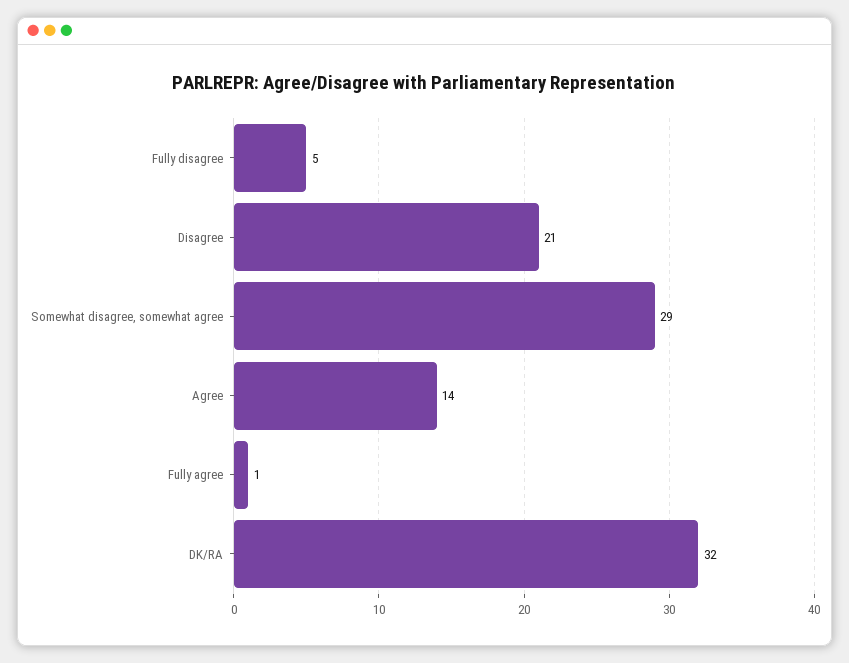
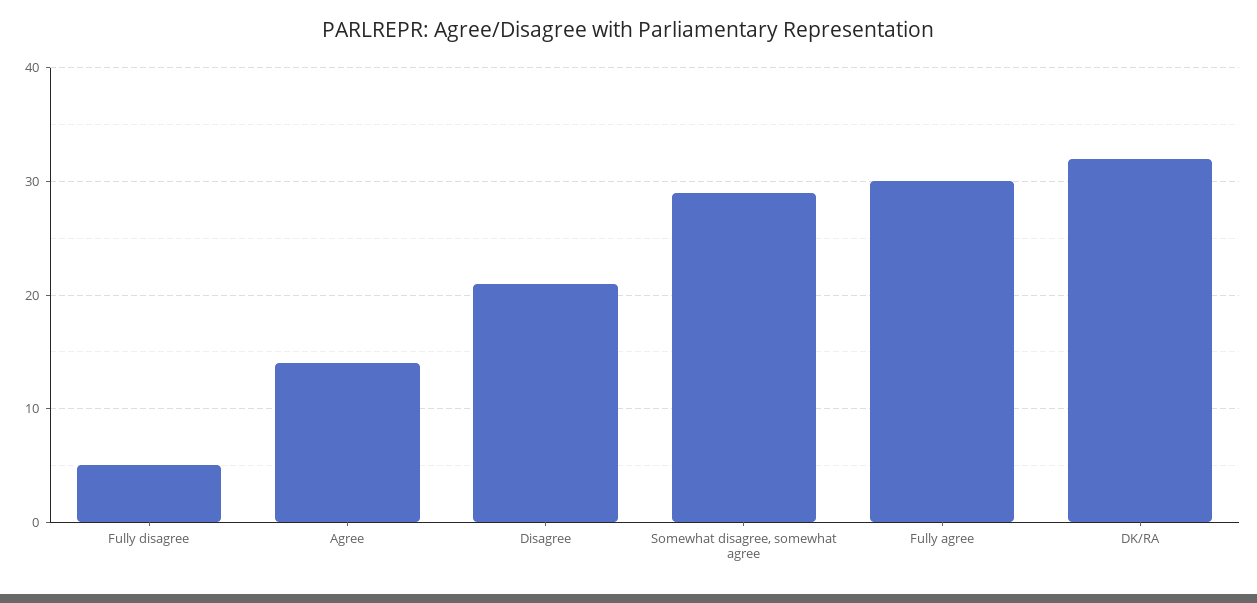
Fully agree: 1 -> 30

